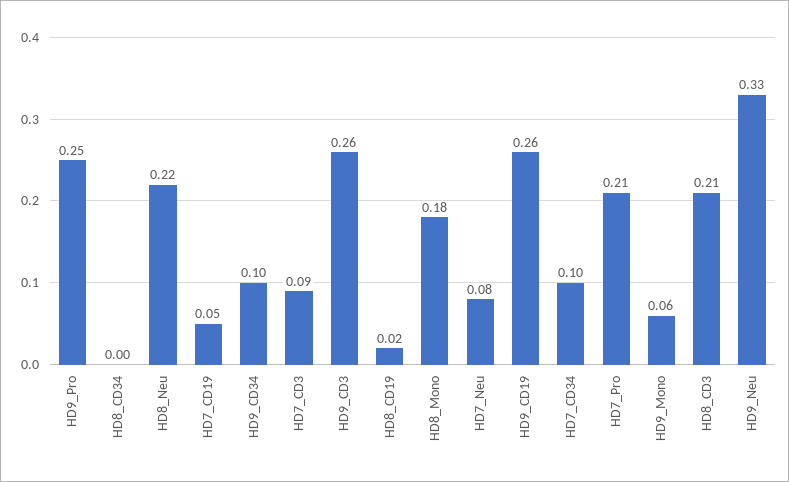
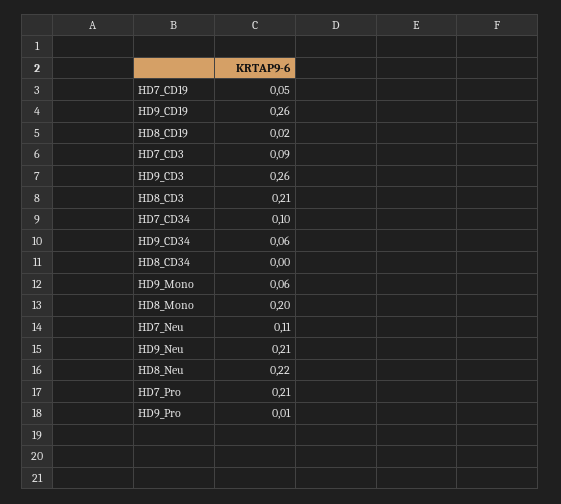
HD9_Pro: 0.25 -> 0.01
HD9_CD34: 0.1 -> 0.06
HD8_Mono: 0.18 -> 0.2
HD7_Neu: 0.08 -> 0.11
HD9_Neu: 0.33 -> 0.21

